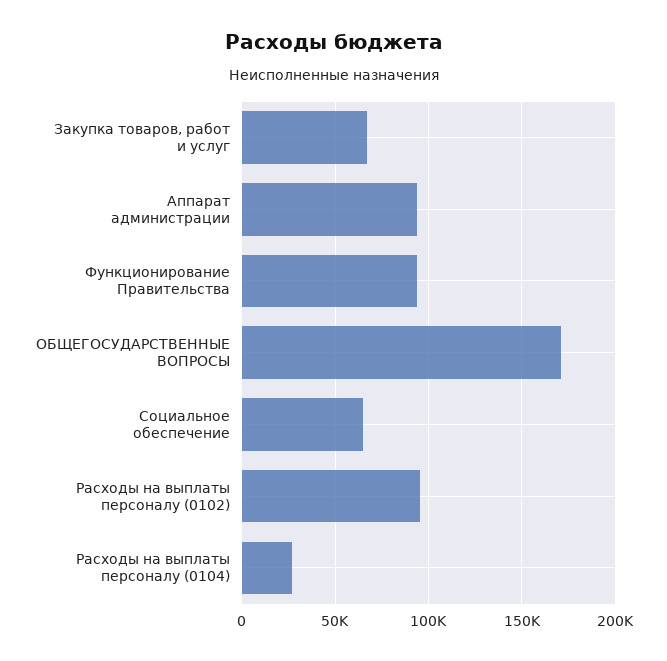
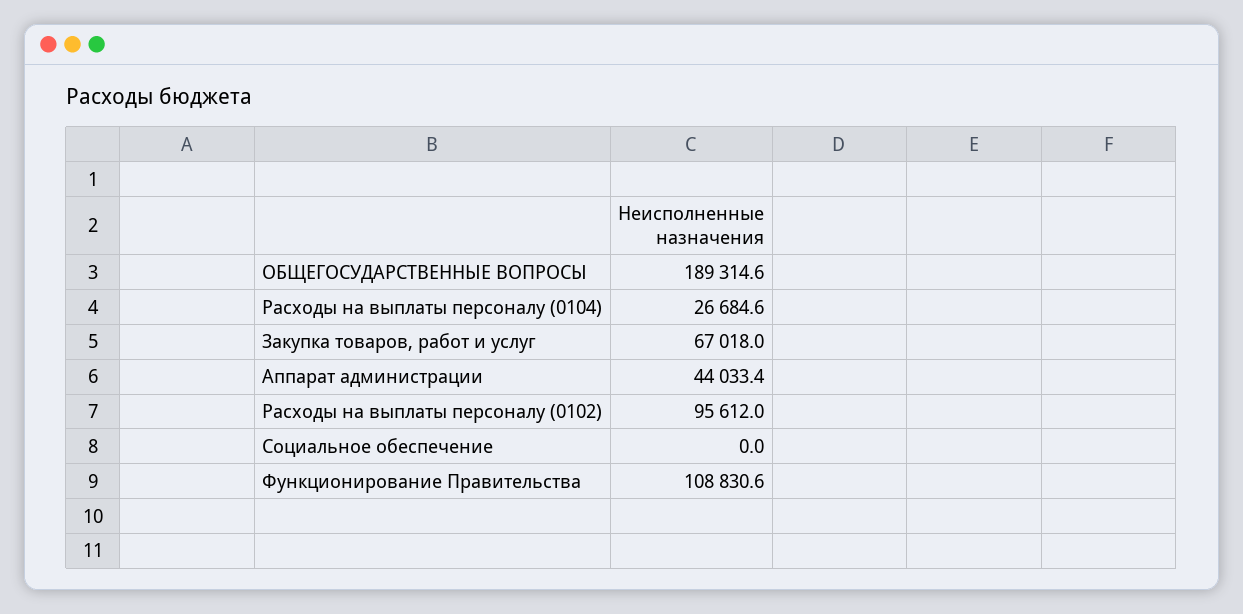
Аппарат администрации: 95000 -> 44033.4
Функционирование Правительства: 95000 -> 108830.6
ОБЩЕГОСУДАРСТВЕННЫЕ ВОПРОСЫ: 170000 -> 189314.6
Социальное обеспечение: 65000 -> 0

